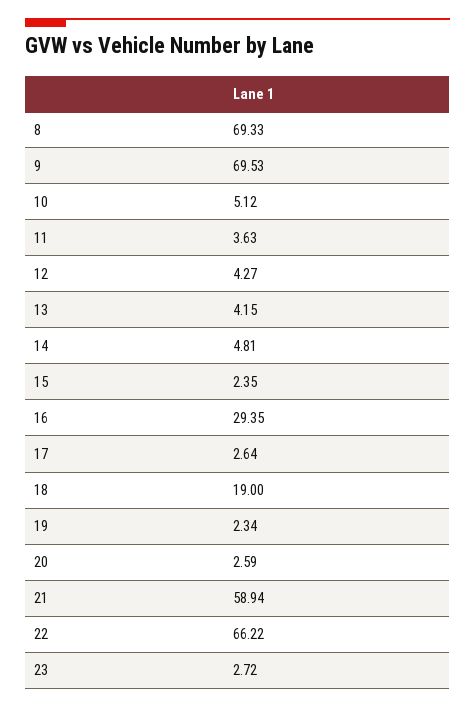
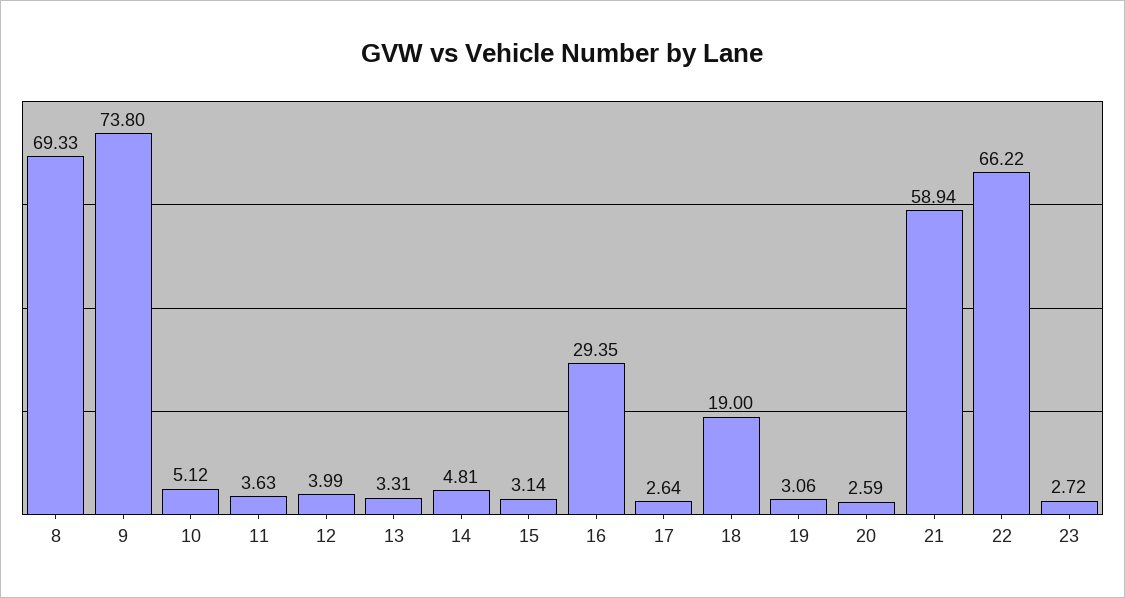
9: 69.53 -> 73.8
12: 4.27 -> 3.99
13: 4.15 -> 3.31
15: 2.35 -> 3.14
19: 2.34 -> 3.06

